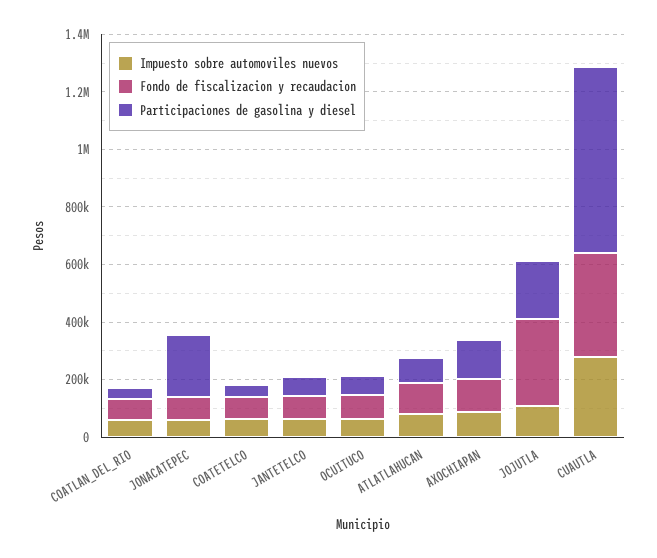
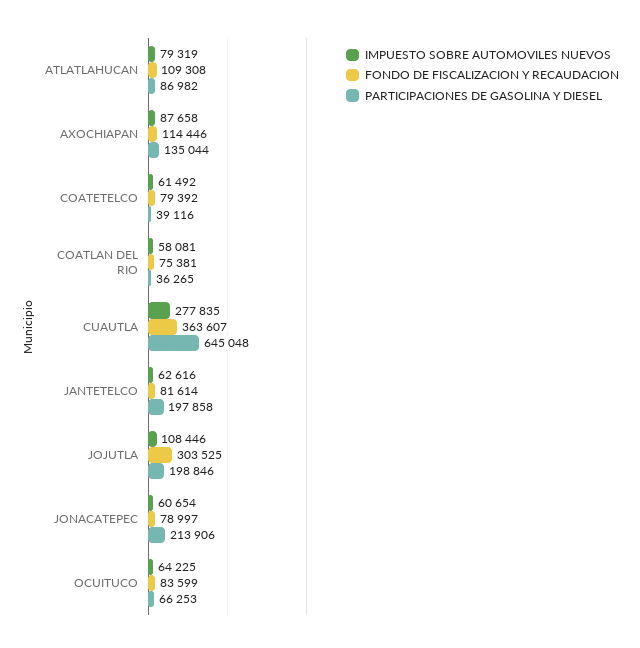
Participaciones de gasolina y diesel, JANTETELCO: 50000 -> 197858

